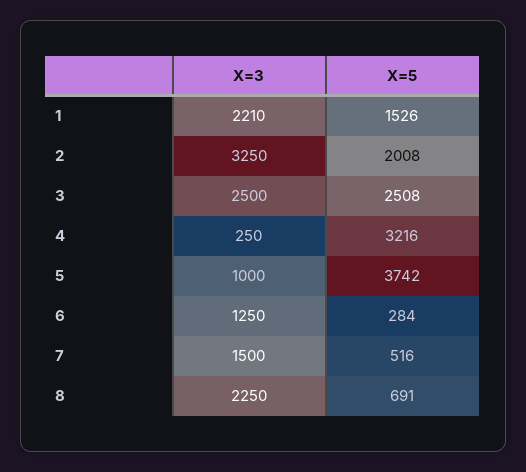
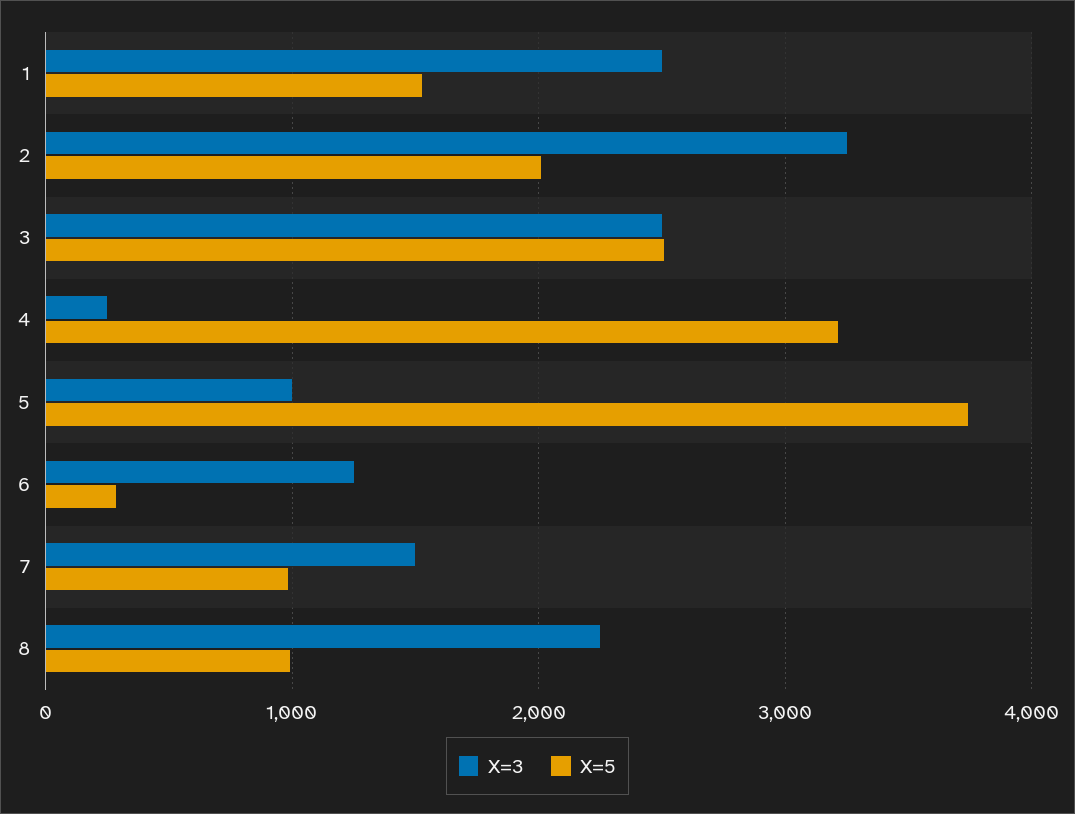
X=3, 1: 2210 -> 2500
X=5, 7: 516 -> 1000
X=5, 8: 691 -> 1000

